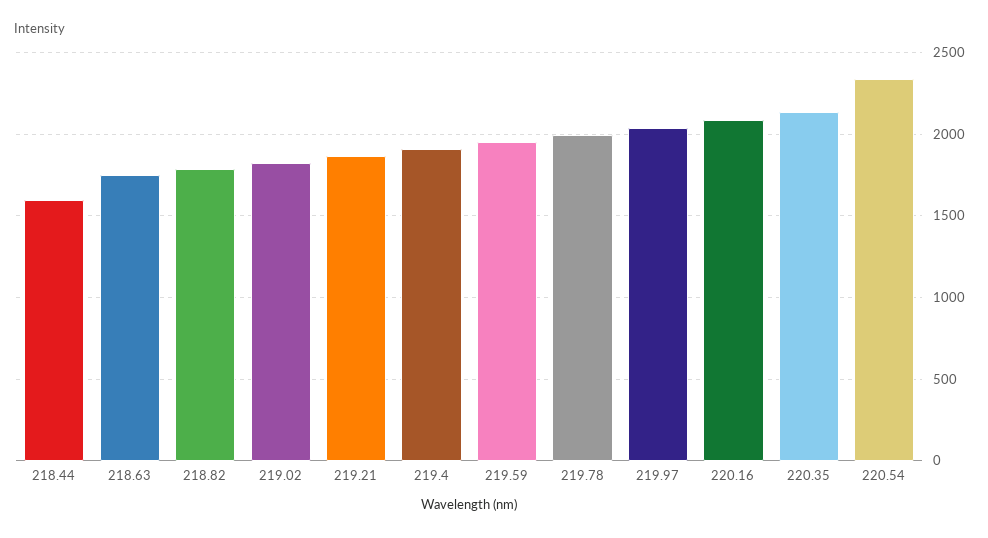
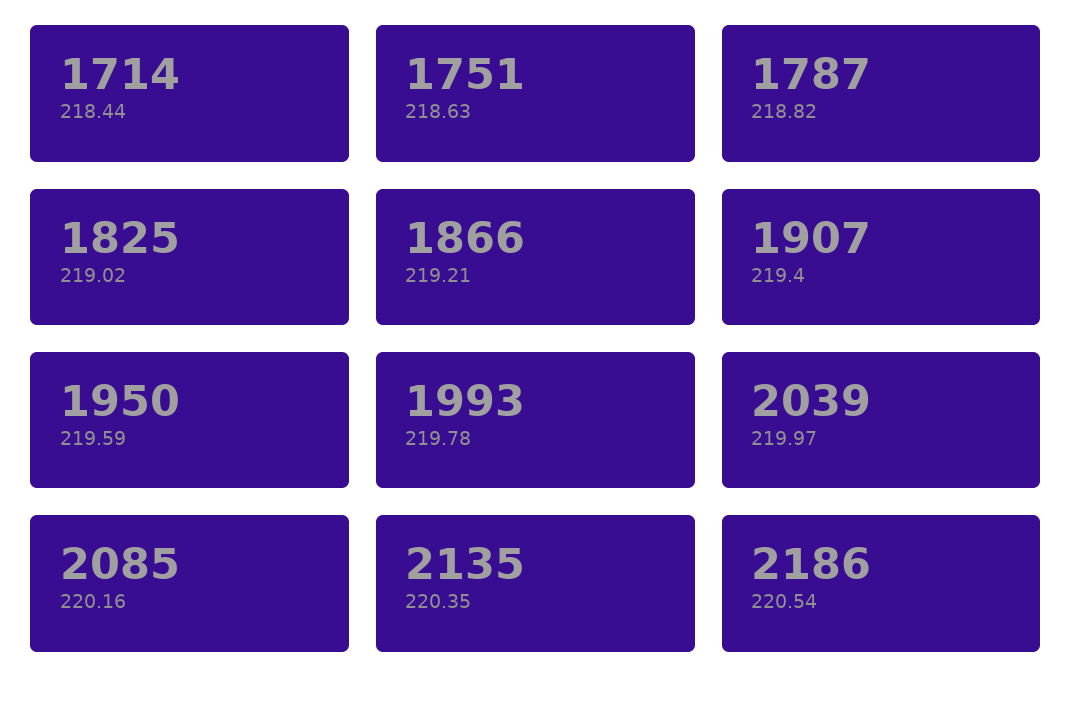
218.44: 1600 -> 1714
220.54: 2350 -> 2186

